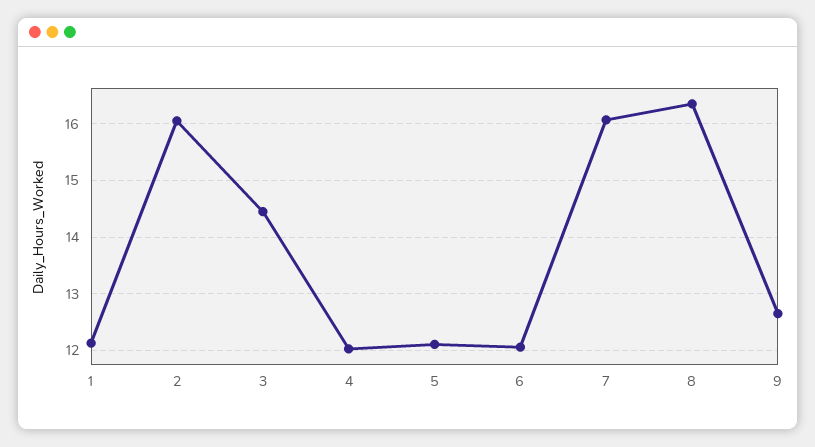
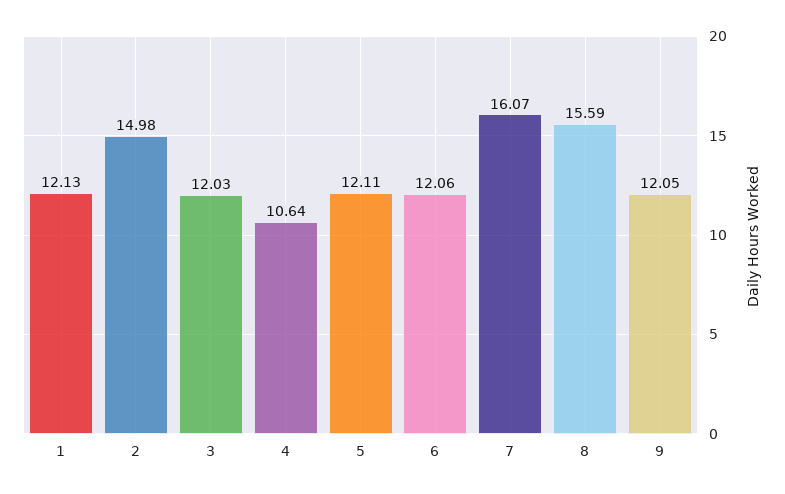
2: 16 -> 14.98
3: 14.4 -> 12.03
4: 12 -> 10.64
8: 16.4 -> 15.59
9: 12.6 -> 12.05

